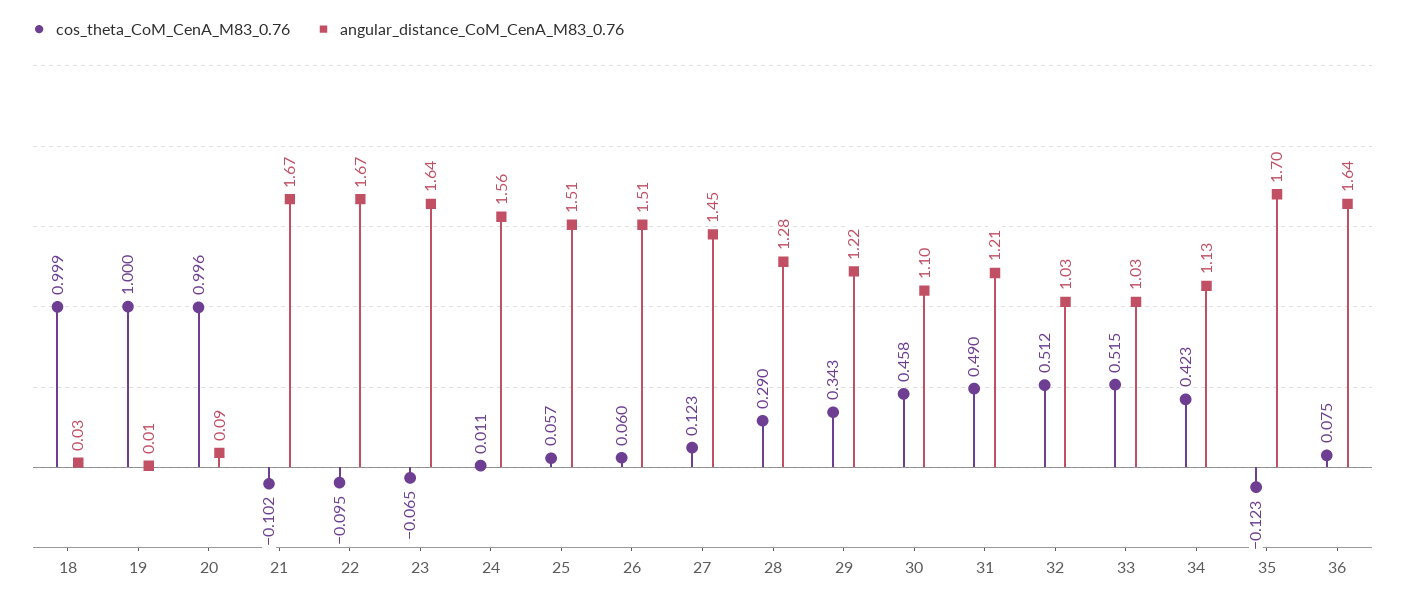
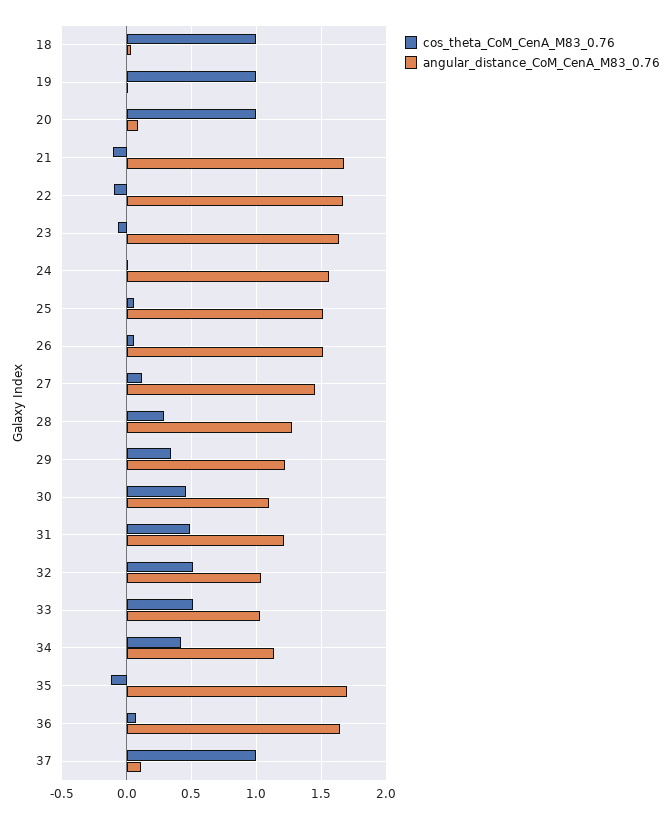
cos_theta_CoM_CenA_M83_0.76, 37: none -> 1
angular_distance_CoM_CenA_M83_0.76, 37: none -> 0.1

